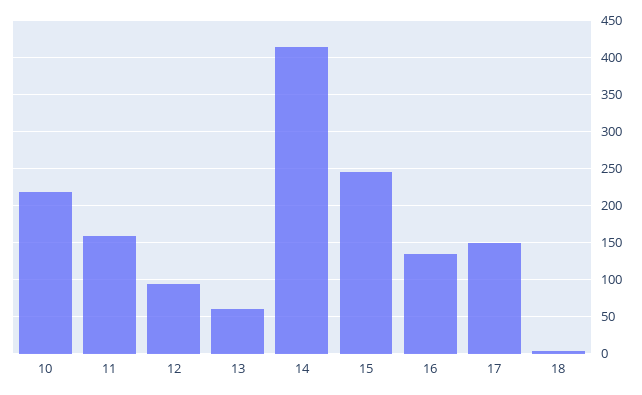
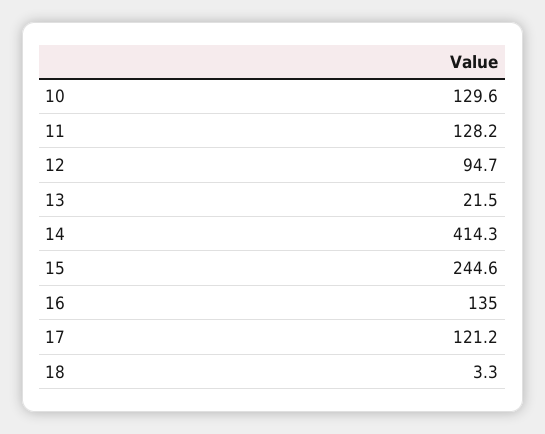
10: 220 -> 129.6
11: 160 -> 128.2
13: 60 -> 21.5
17: 150 -> 121.2

